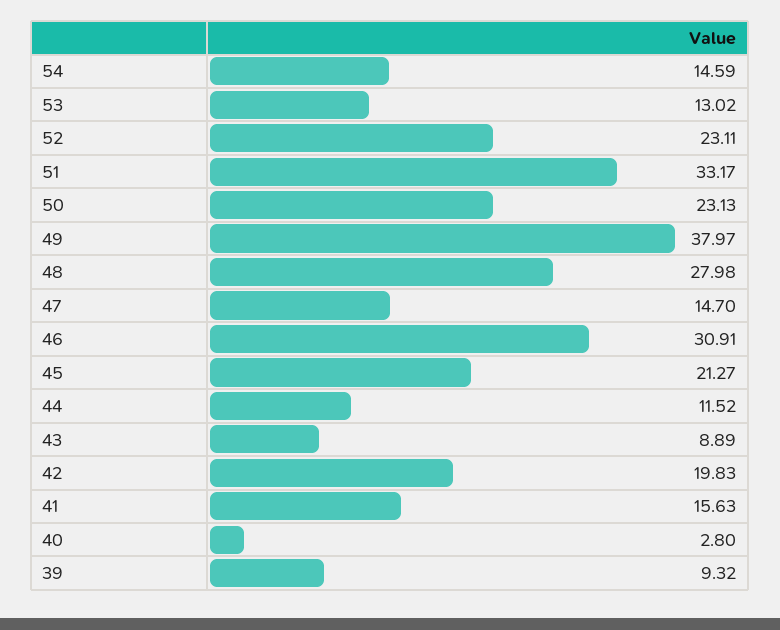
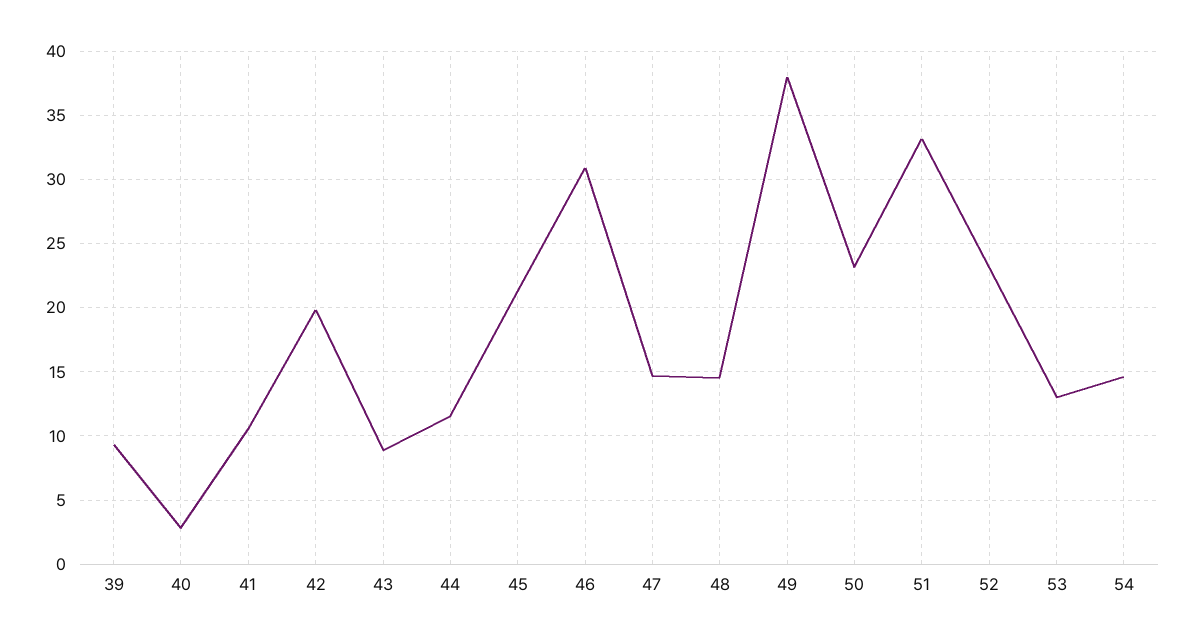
48: 27.98 -> 14.5
41: 15.63 -> 10.5

